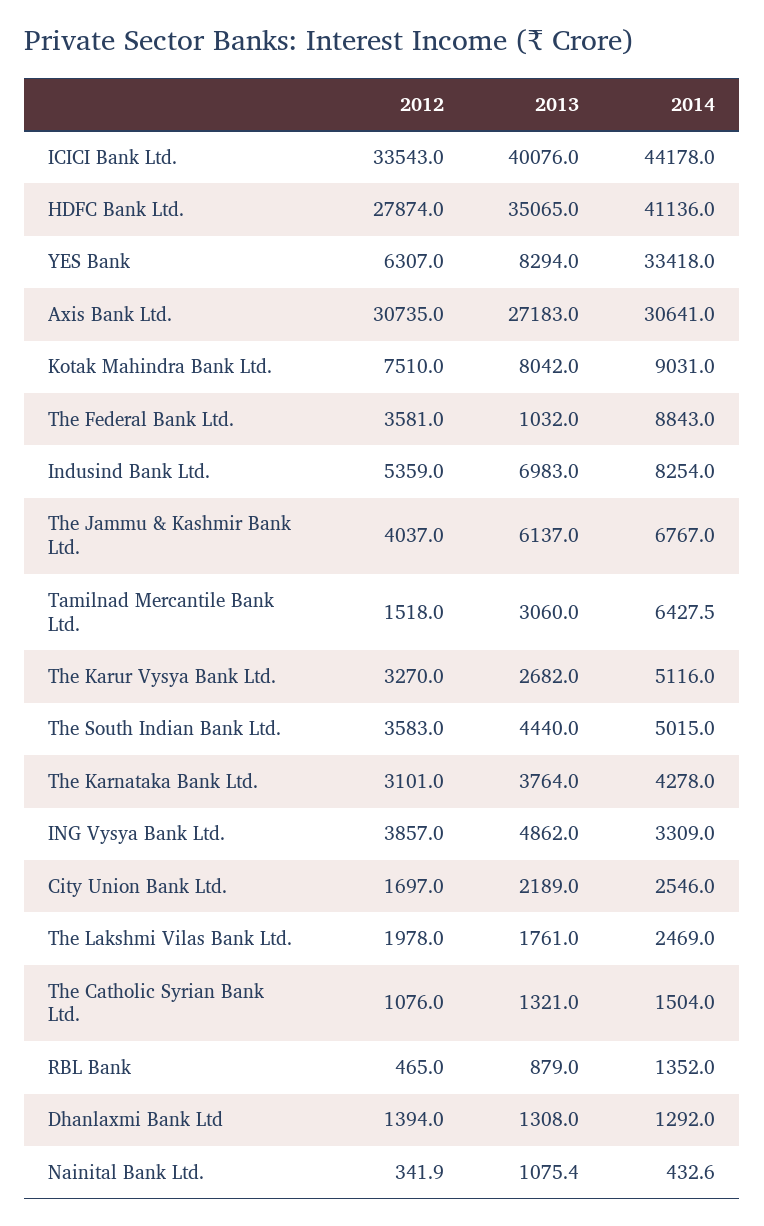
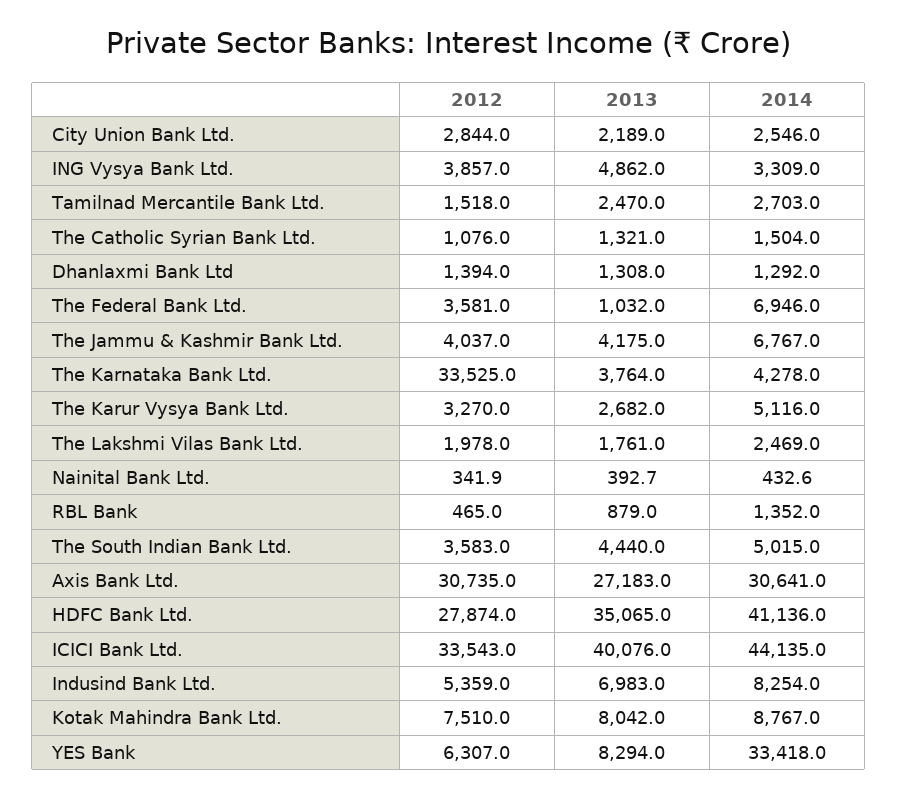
2014, ICICI Bank Ltd.: 44178 -> 44135
2014, Kotak Mahindra Bank Ltd.: 9031 -> 8767
2014, The Federal Bank Ltd.: 8843 -> 6946
2013, The Jammu & Kashmir Bank Ltd.: 6137 -> 4175
2013, Tamilnad Mercantile Bank Ltd.: 3060 -> 2470
2014, Tamilnad Mercantile Bank Ltd.: 6427.5 -> 2703
2012, The Karnataka Bank Ltd.: 3101 -> 33525
2012, City Union Bank Ltd.: 1697 -> 2844
2013, Nainital Bank Ltd.: 1075.4 -> 392.7

